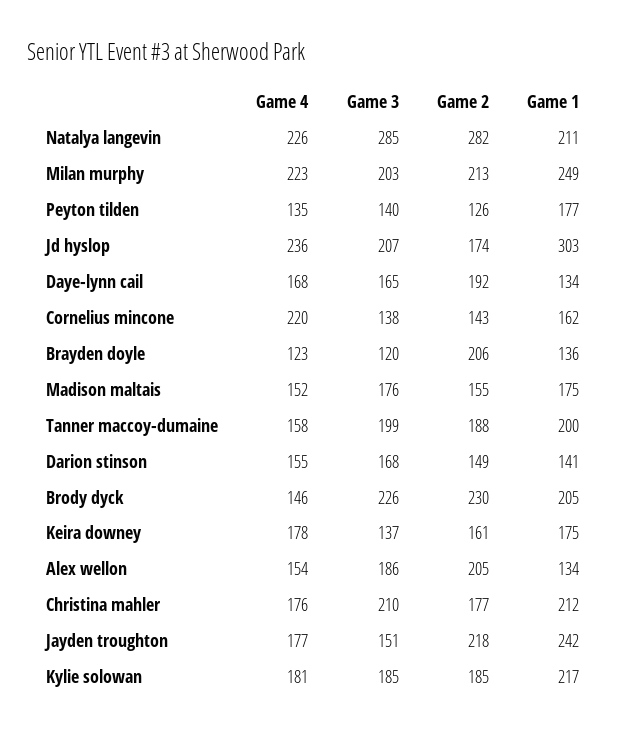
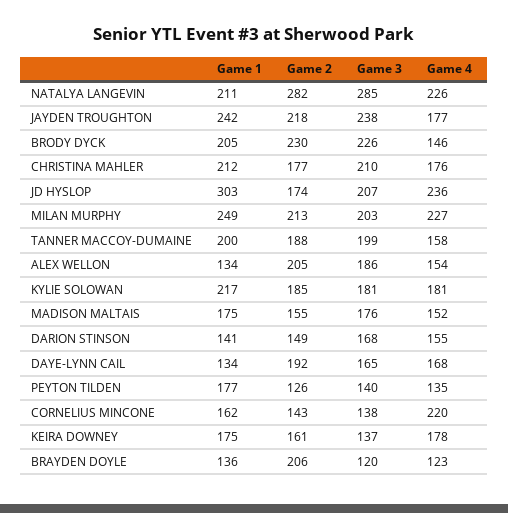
Game 4, Milan murphy: 223 -> 227
Game 3, Jayden troughton: 151 -> 238
Game 3, Kylie solowan: 185 -> 181

